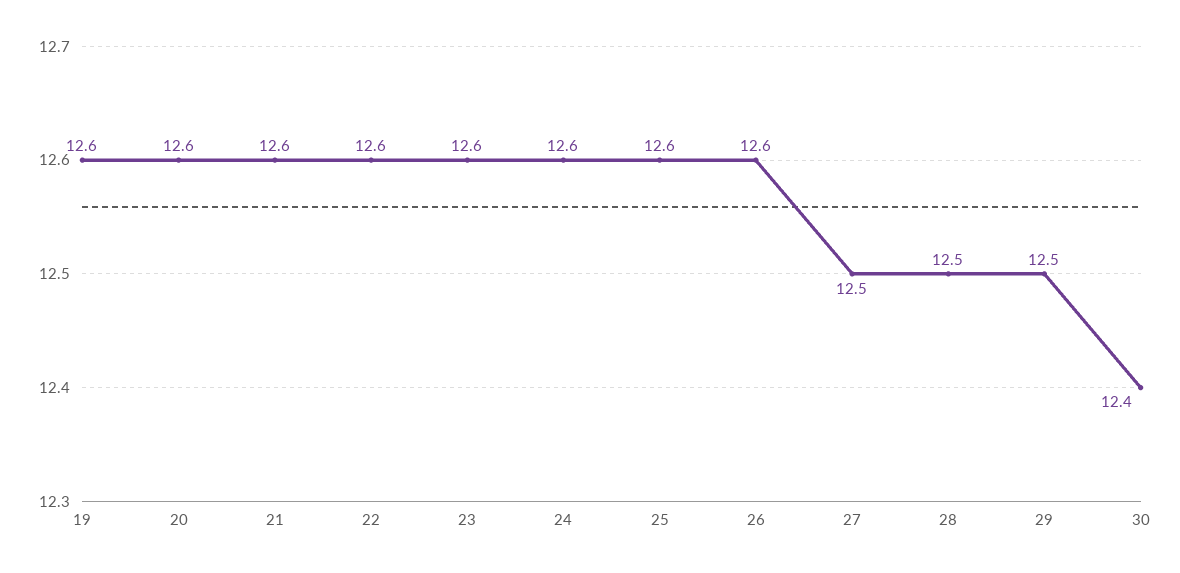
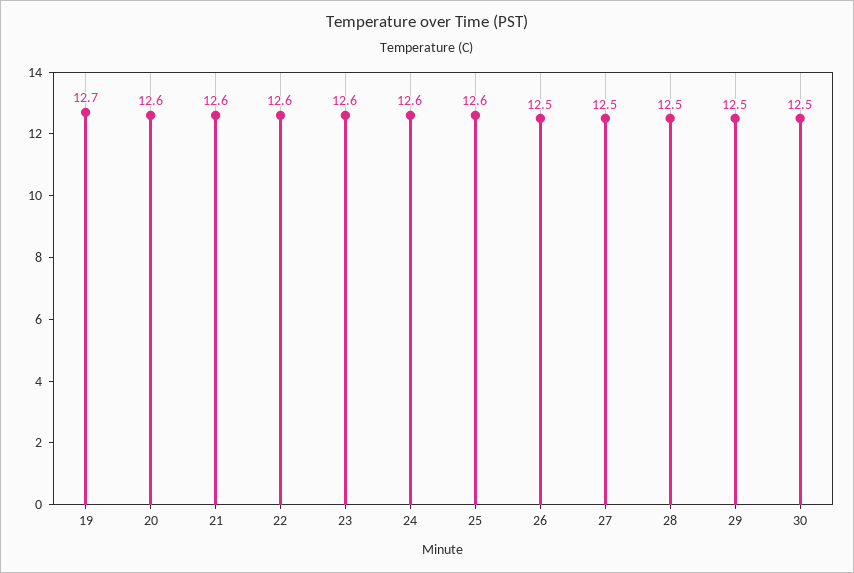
19: 12.6 -> 12.7
26: 12.6 -> 12.5
30: 12.4 -> 12.5

